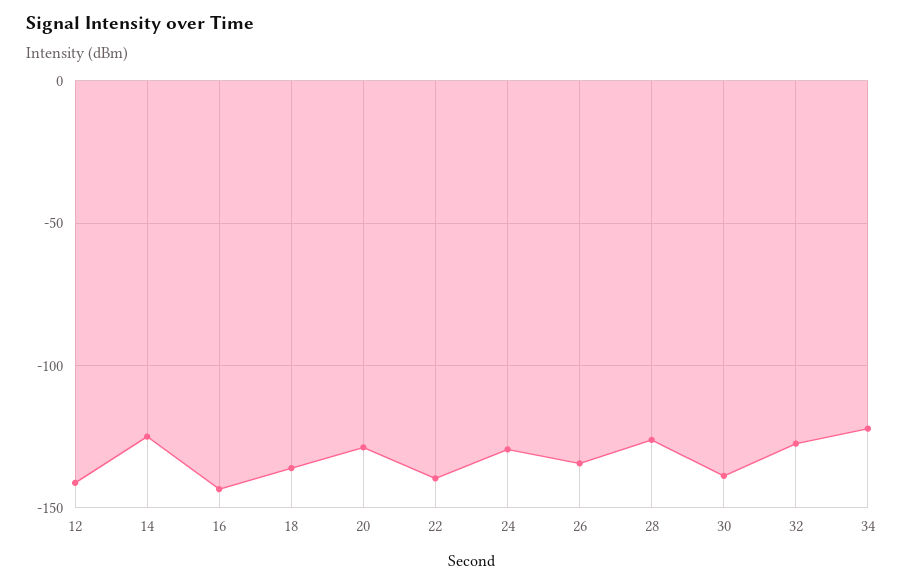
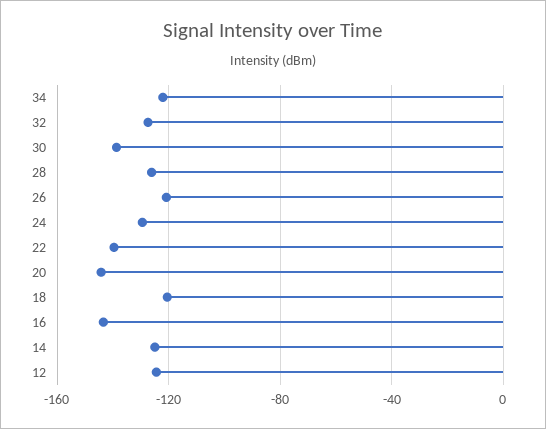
12: -140 -> -125
18: -135 -> -120
20: -130 -> -145
26: -135 -> -120

